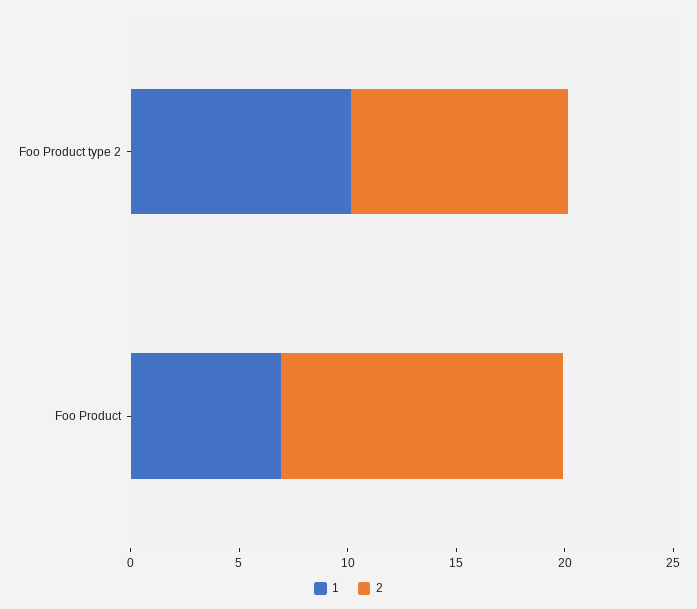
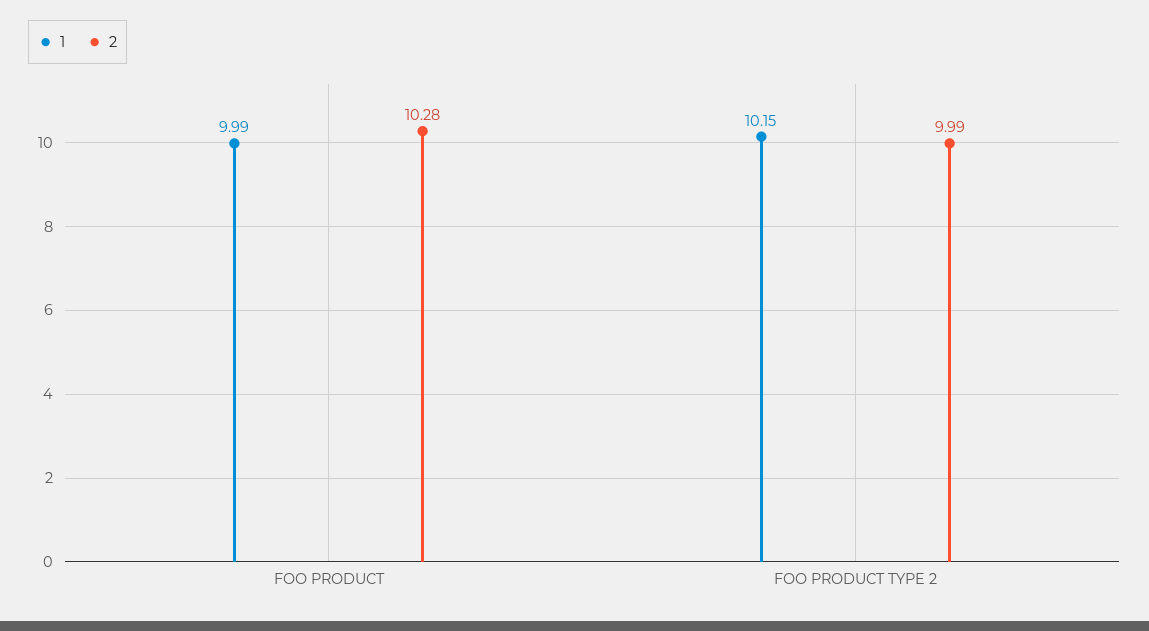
1, Foo Product: 7 -> 9.99
2, Foo Product: 13 -> 10.28

